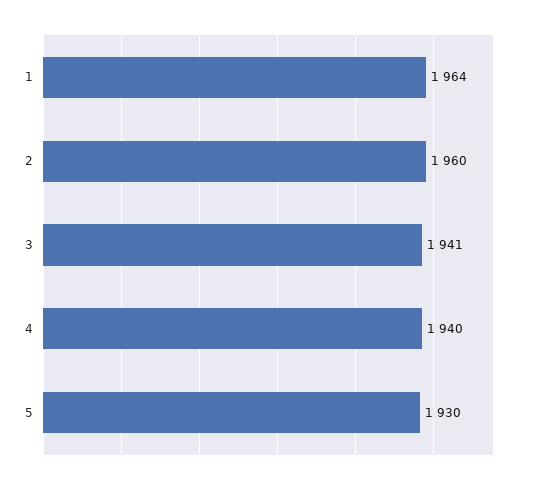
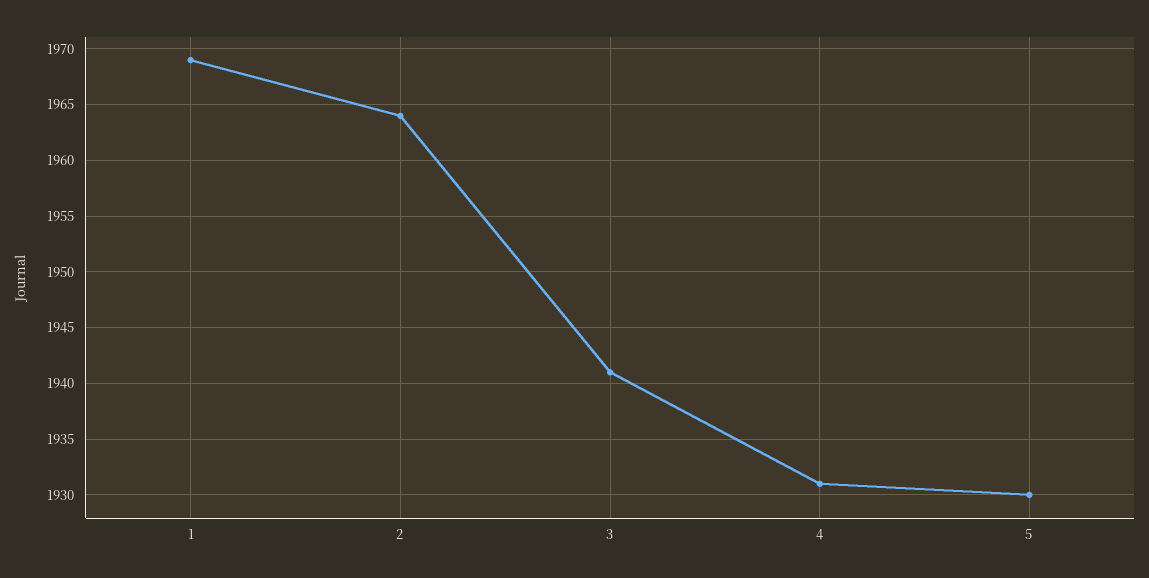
1: 1964 -> 1969
2: 1960 -> 1964
4: 1940 -> 1931

